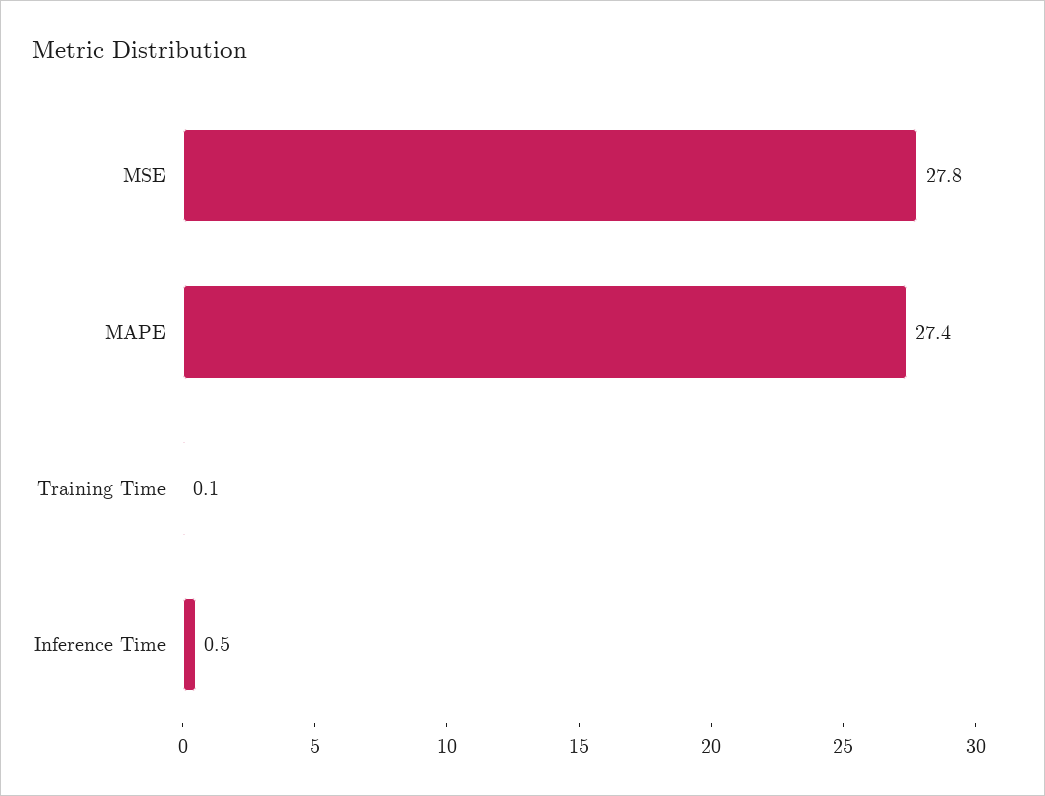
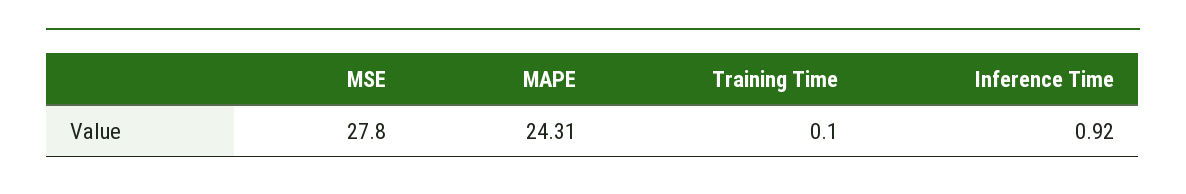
MAPE: 27.4 -> 24.31
Inference Time: 0.5 -> 0.92

